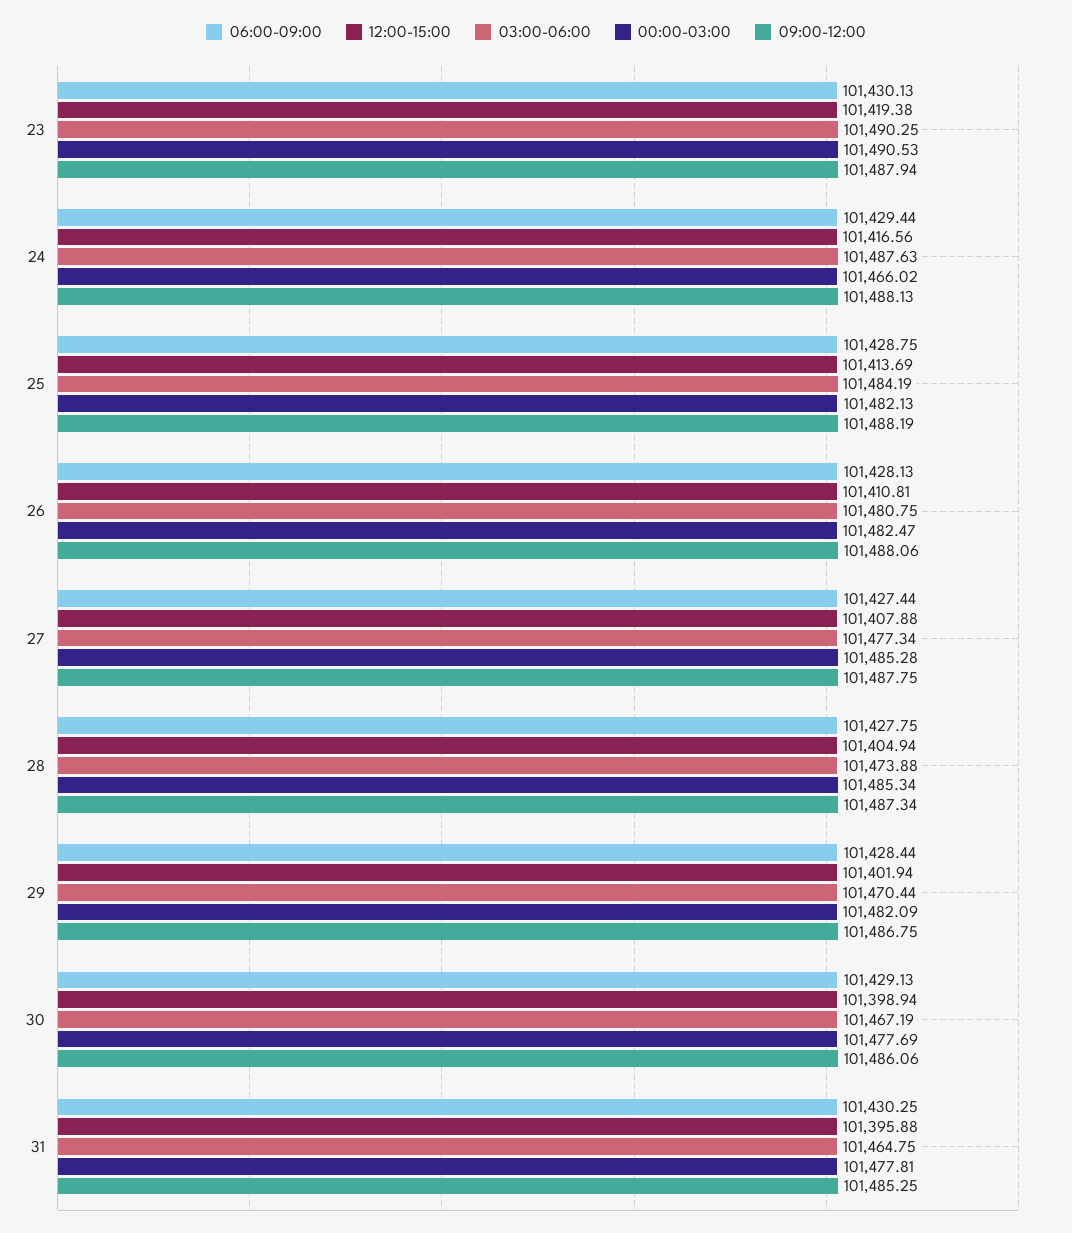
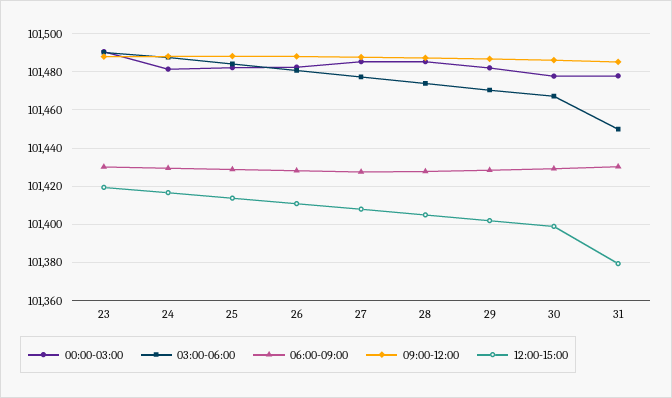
00:00-03:00, 24: 101466.02 -> 101480
12:00-15:00, 31: 101395.88 -> 101380
03:00-06:00, 31: 101464.75 -> 101450

